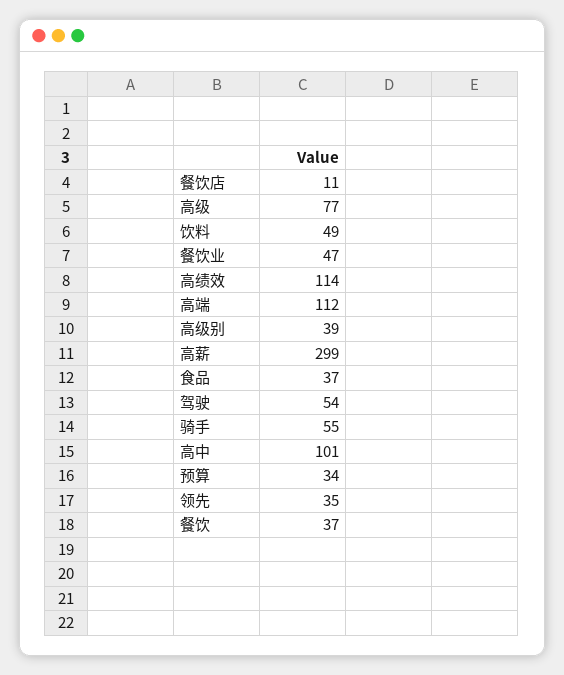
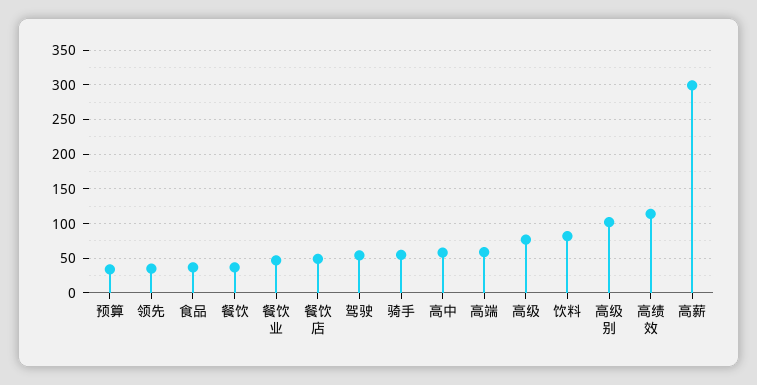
餐饮店: 11 -> 50
饮料: 49 -> 80
高端: 112 -> 60
高级别: 39 -> 100
高中: 101 -> 60

